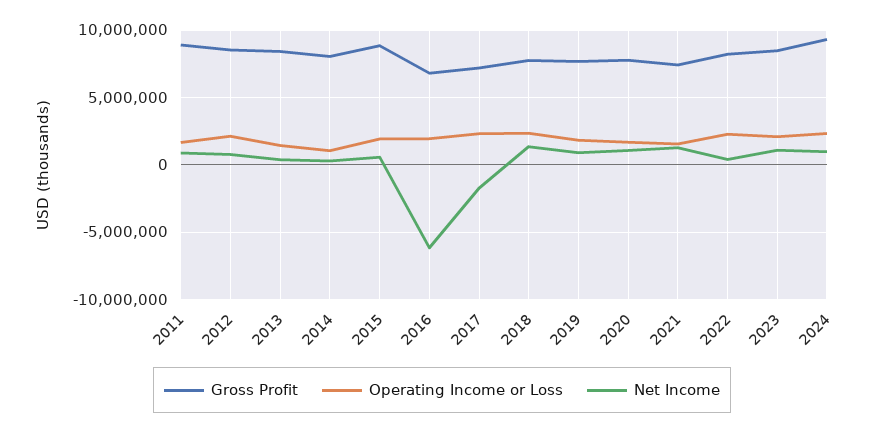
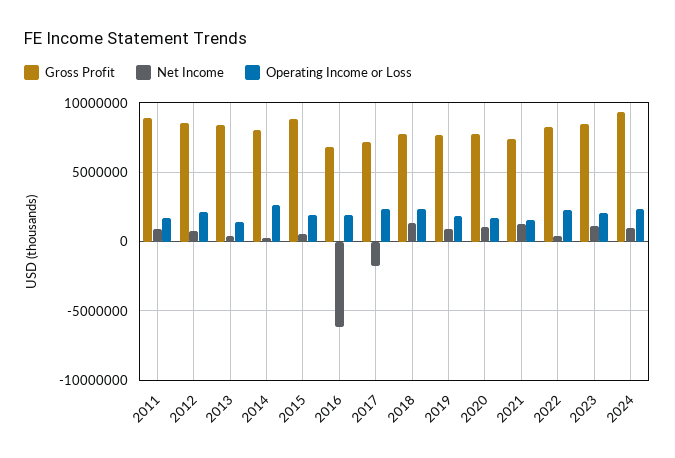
Operating Income or Loss, 2014: 1000000 -> 2500000

